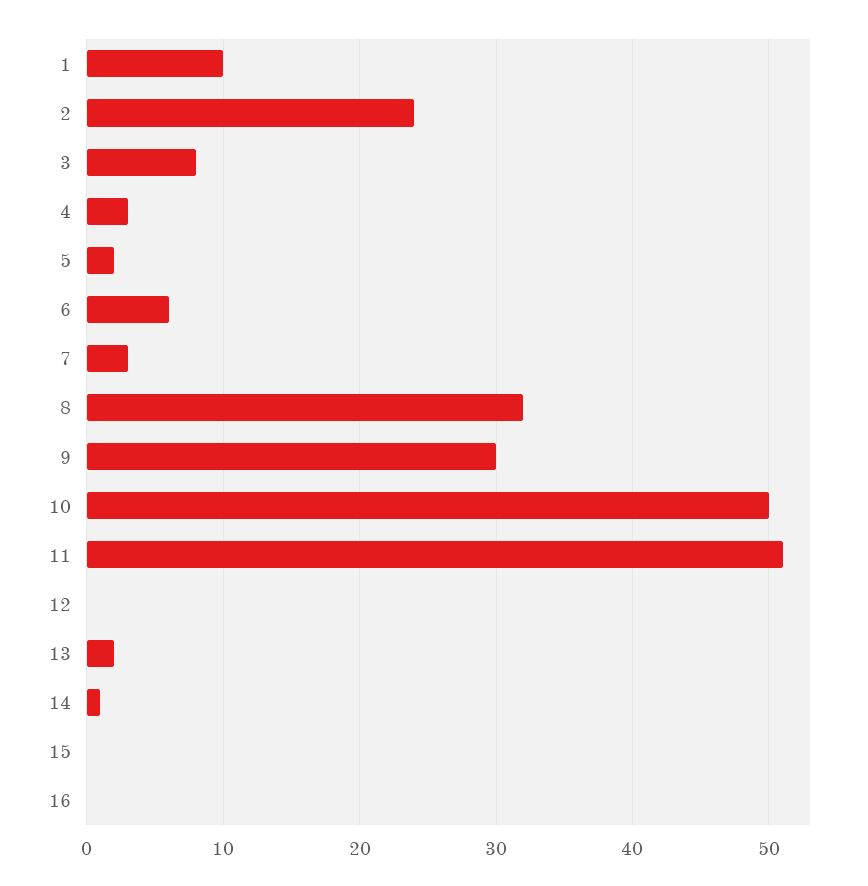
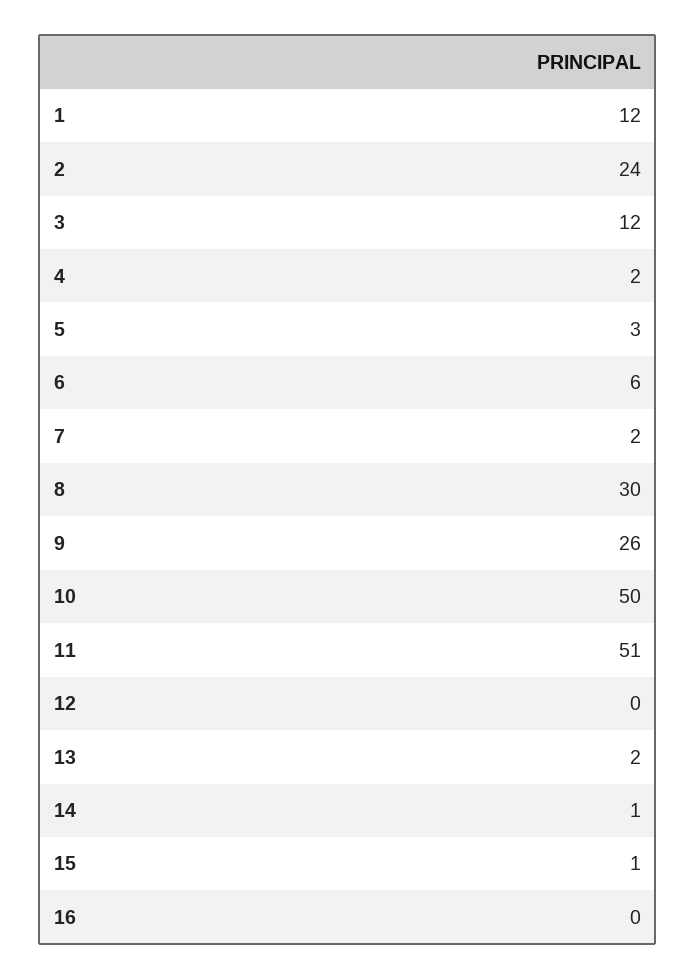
1: 10 -> 12
3: 8 -> 12
4: 3 -> 2
5: 2 -> 3
7: 3 -> 2
8: 32 -> 30
9: 30 -> 26
15: 0 -> 1

